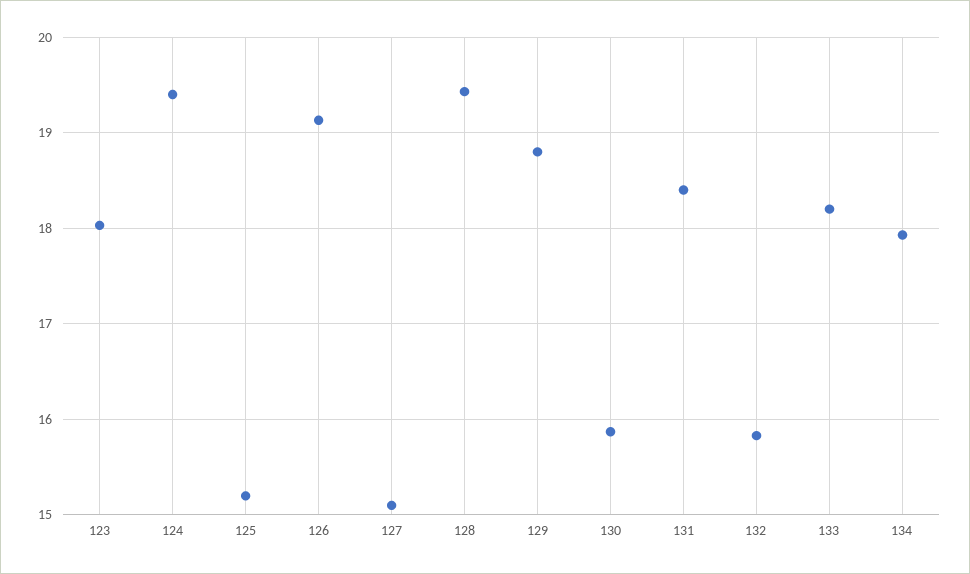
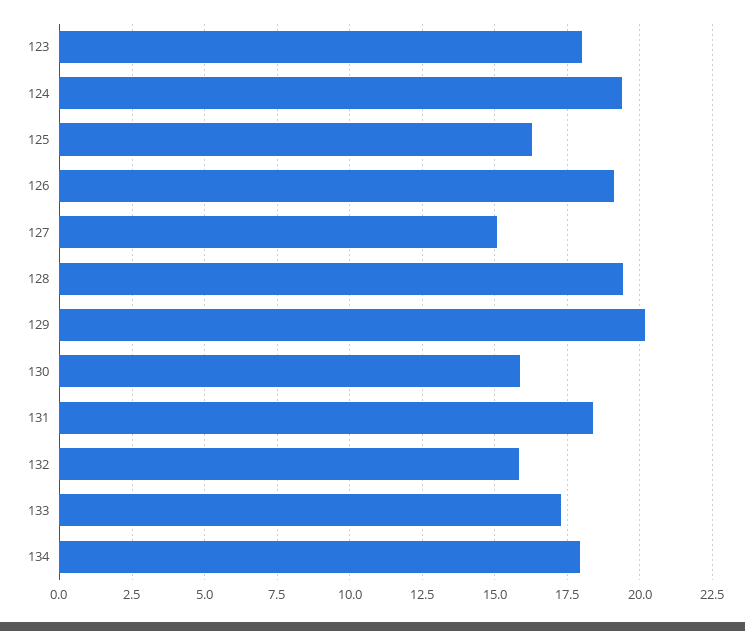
125: 15.2 -> 16.25
129: 18.8 -> 20.25
133: 18.2 -> 17.25

